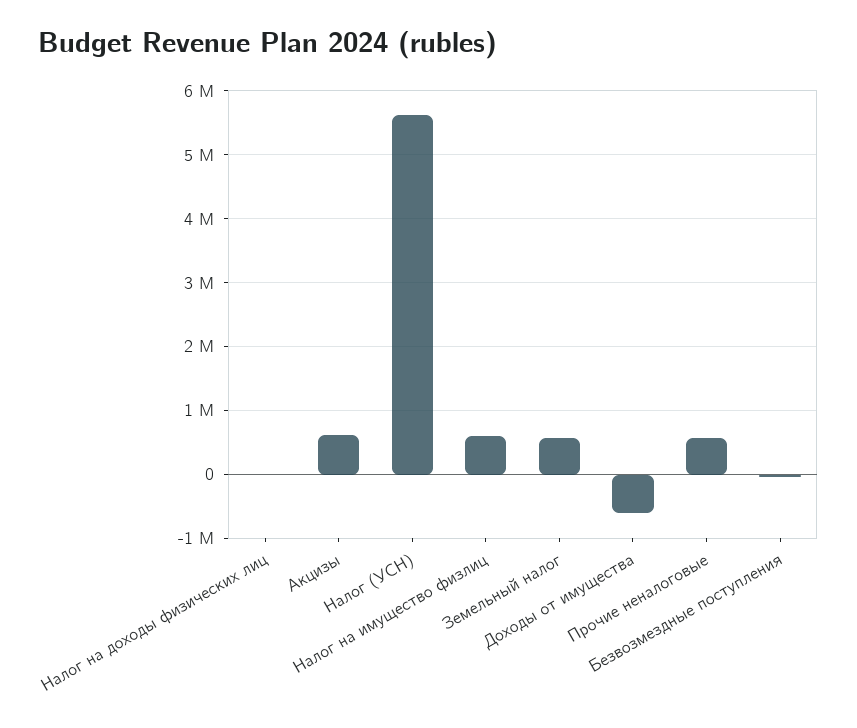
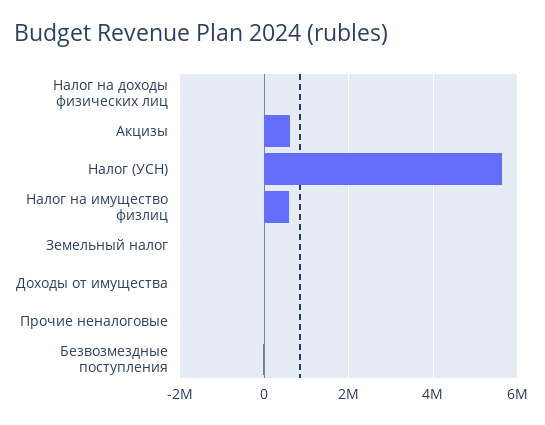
Земельный налог: 600000 -> 0
Доходы от имущества: -600000 -> 0
Прочие неналоговые: 600000 -> 0

